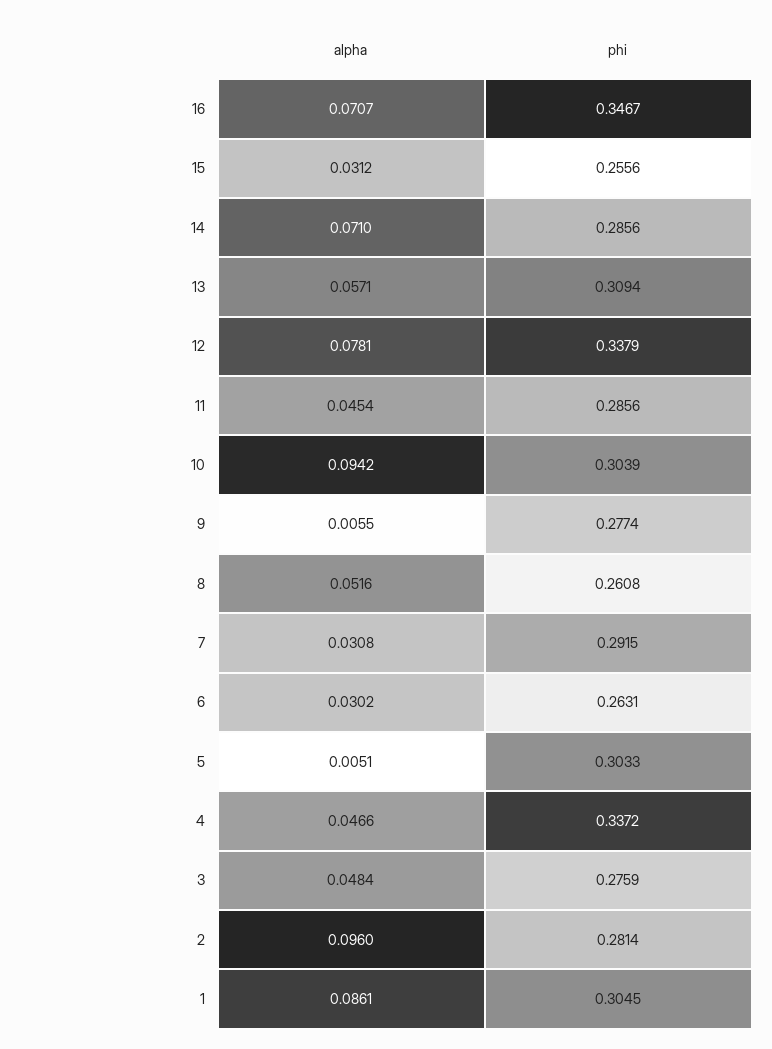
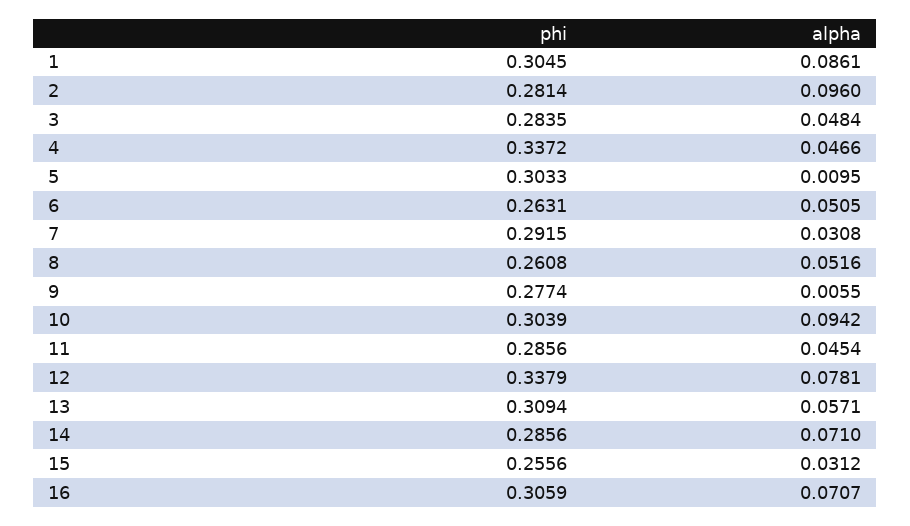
phi, 16: 0.3467 -> 0.3059
alpha, 6: 0.0302 -> 0.0505
alpha, 5: 0.0051 -> 0.0095
phi, 3: 0.2759 -> 0.2835

